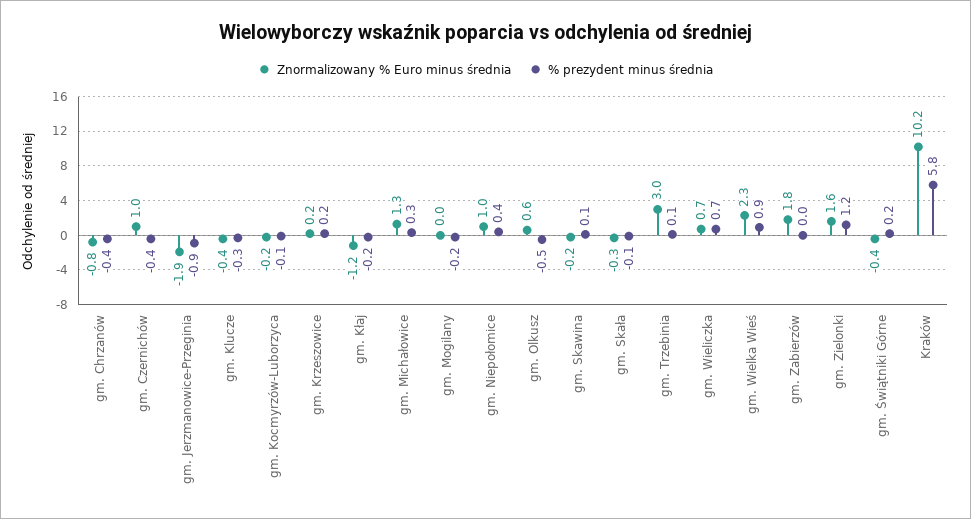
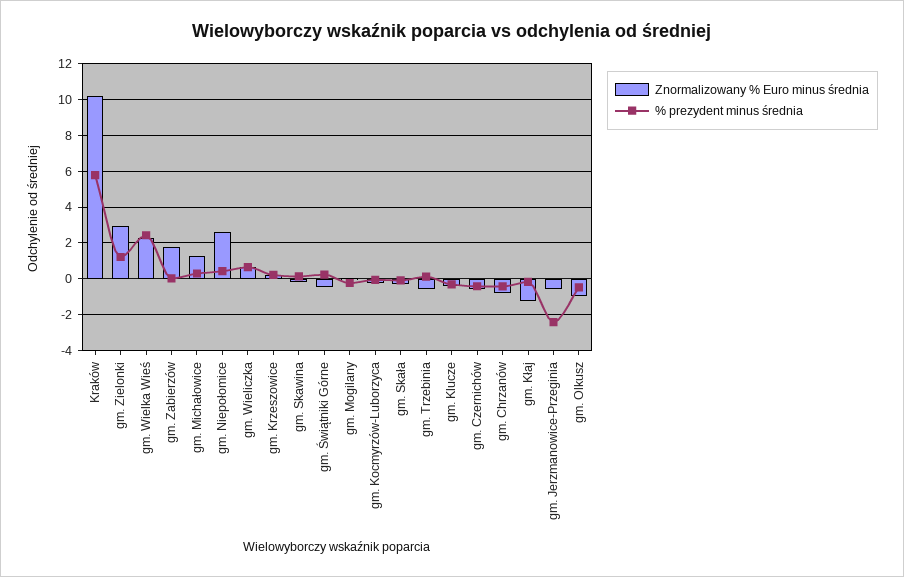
Znormalizowany % Euro minus średnia, gm. Czernichów: 1 -> -0.5
Znormalizowany % Euro minus średnia, gm. Jerzmanowice-Przeginia: -1.9 -> -0.5
% prezydent minus średnia, gm. Jerzmanowice-Przeginia: -0.9 -> -2.5
Znormalizowany % Euro minus średnia, gm. Niepołomice: 1 -> 2.5
Znormalizowany % Euro minus średnia, gm. Olkusz: 0.6 -> -1
Znormalizowany % Euro minus średnia, gm. Trzebinia: 3 -> -0.5
% prezydent minus średnia, gm. Wielka Wieś: 0.9 -> 2.5
Znormalizowany % Euro minus średnia, gm. Zielonki: 1.6 -> 3

